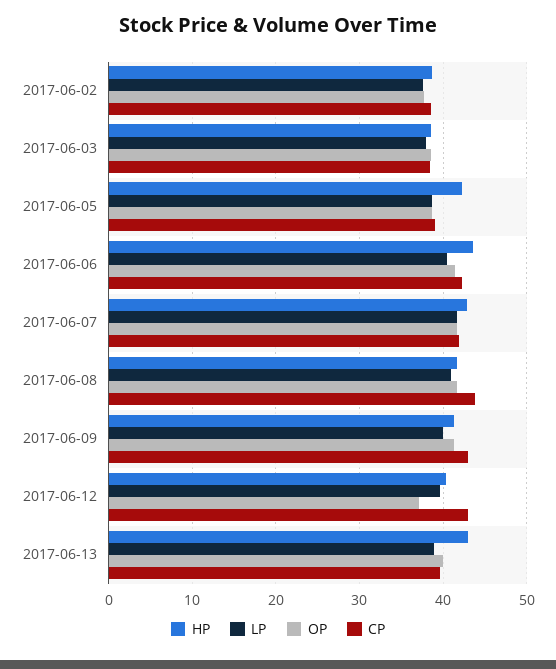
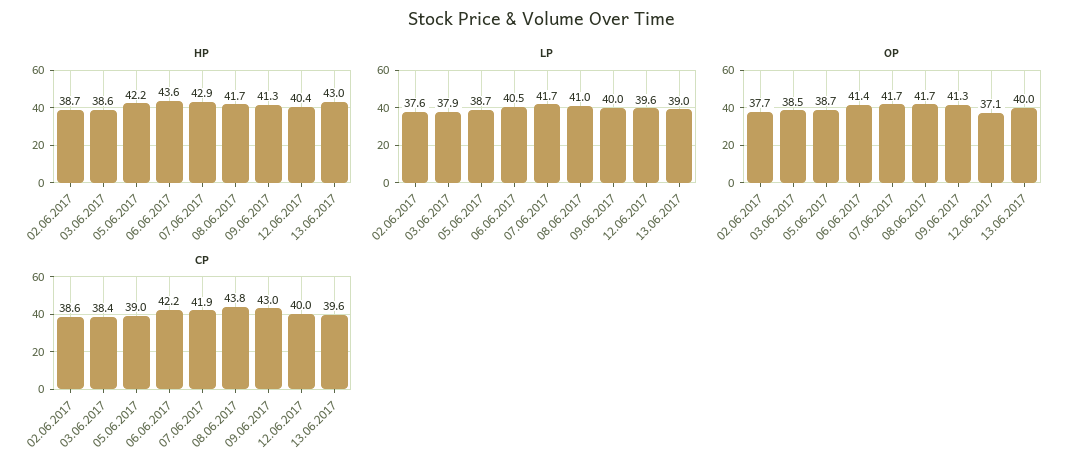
CP, 2017-06-12: 43 -> 40

